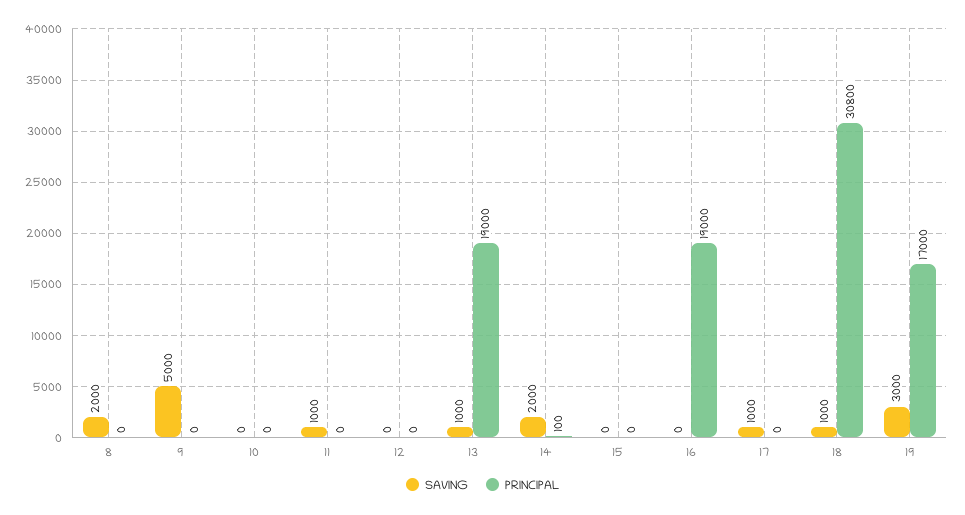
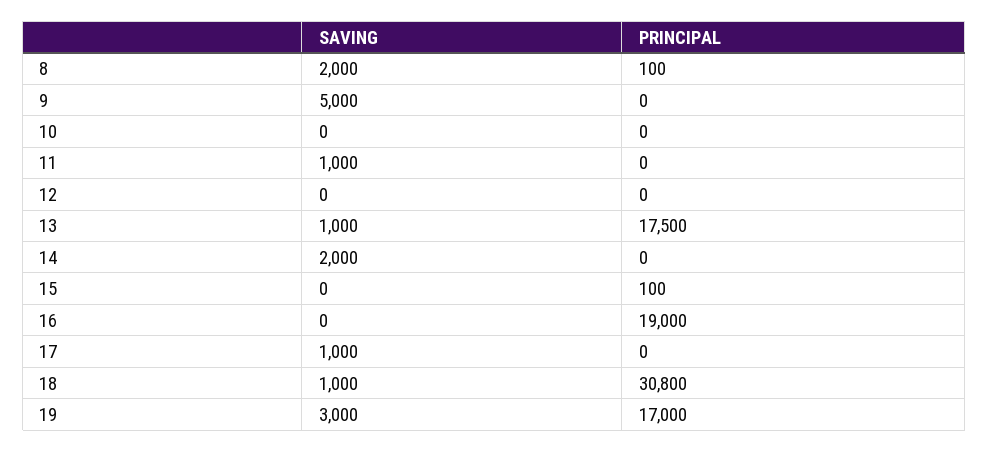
PRINCIPAL, 8: 0 -> 100
PRINCIPAL, 13: 19000 -> 17500
PRINCIPAL, 14: 100 -> 0
PRINCIPAL, 15: 0 -> 100

